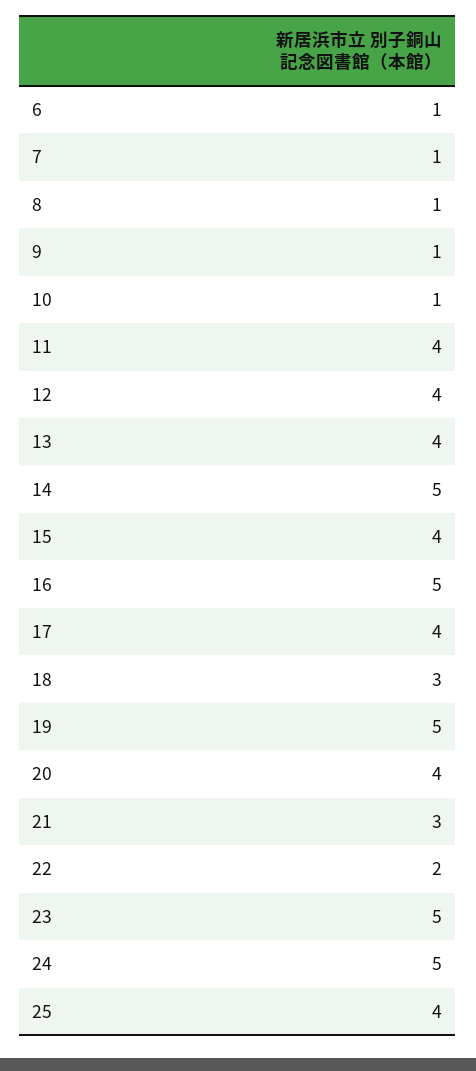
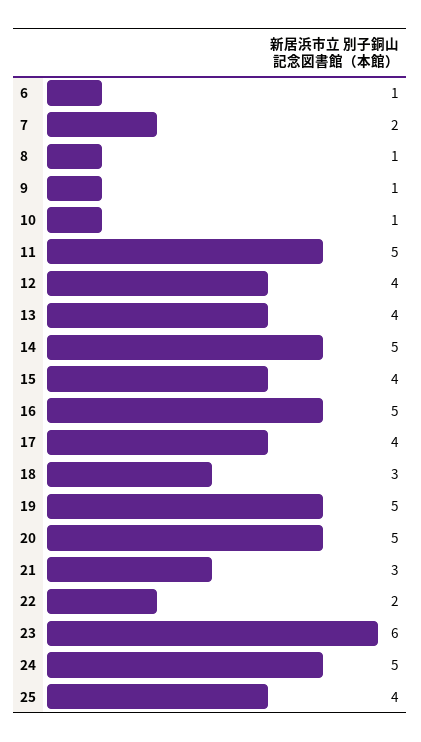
7: 1 -> 2
11: 4 -> 5
20: 4 -> 5
23: 5 -> 6

